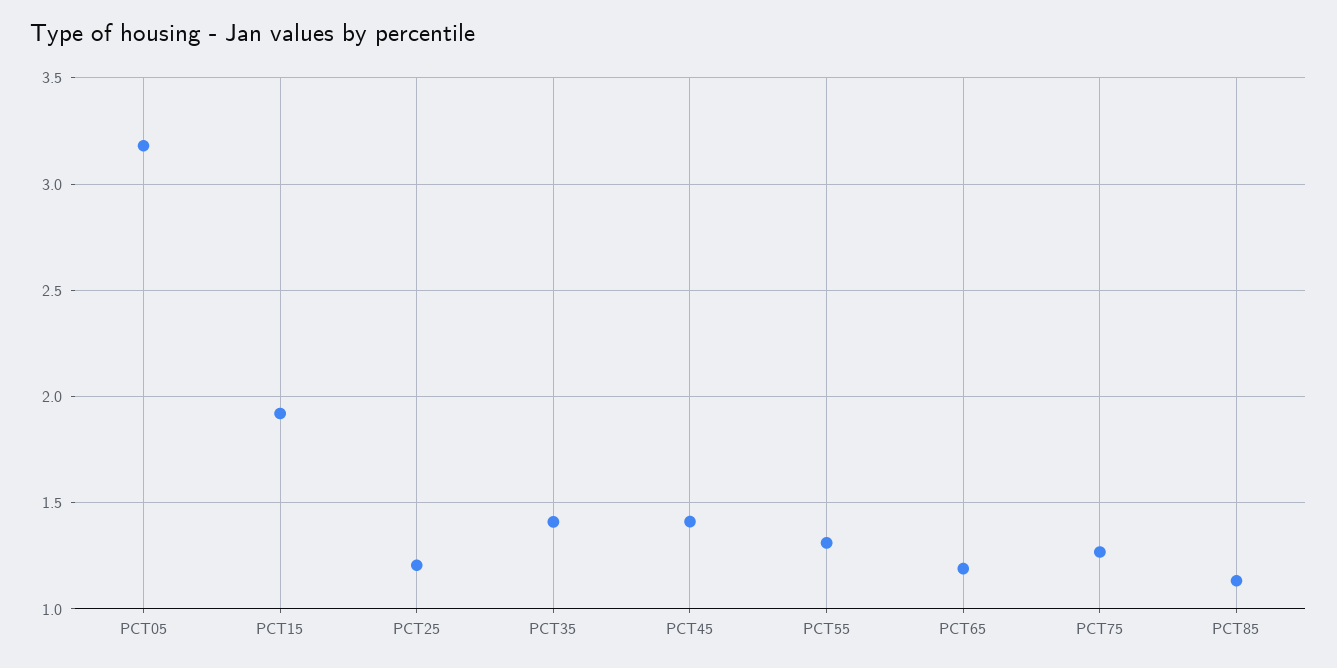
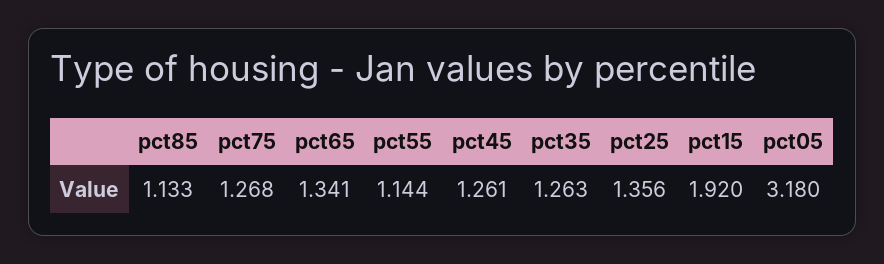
PCT25: 1.2 -> 1.356
PCT35: 1.4 -> 1.263
PCT45: 1.4 -> 1.261
PCT55: 1.3 -> 1.144
PCT65: 1.2 -> 1.341

